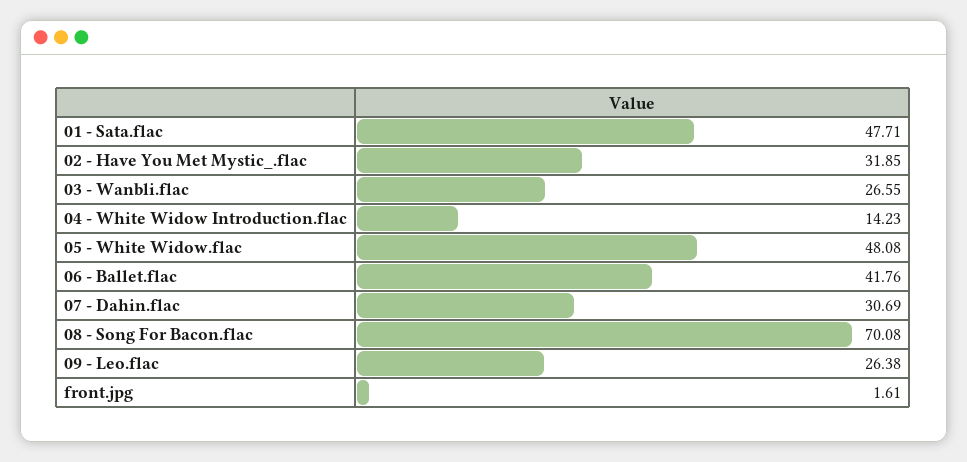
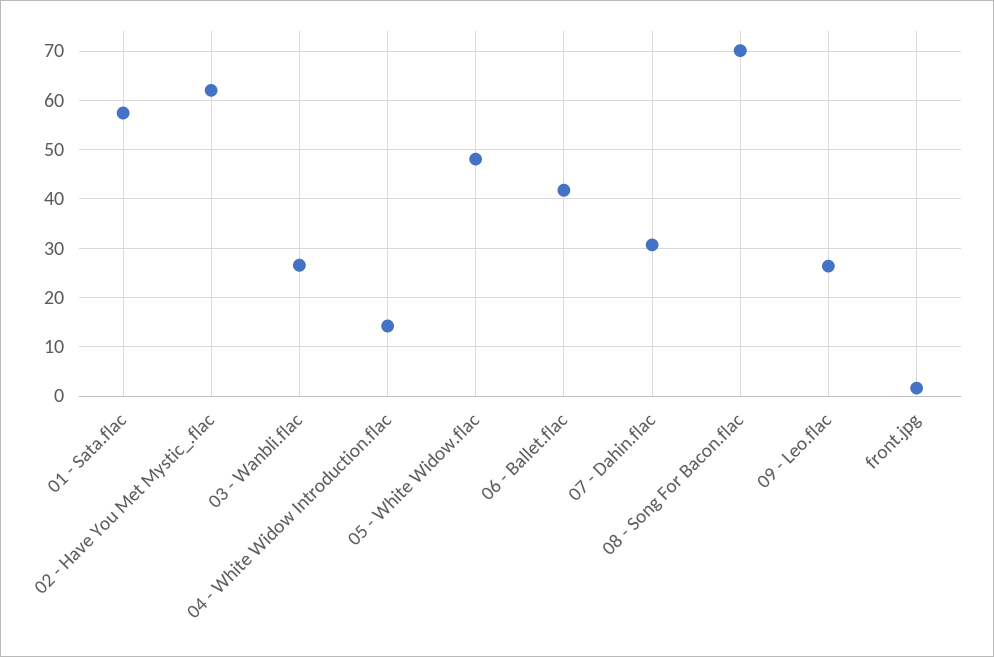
01 - Sata.flac: 47.71 -> 58
02 - Have You Met Mystic_.flac: 31.85 -> 62

